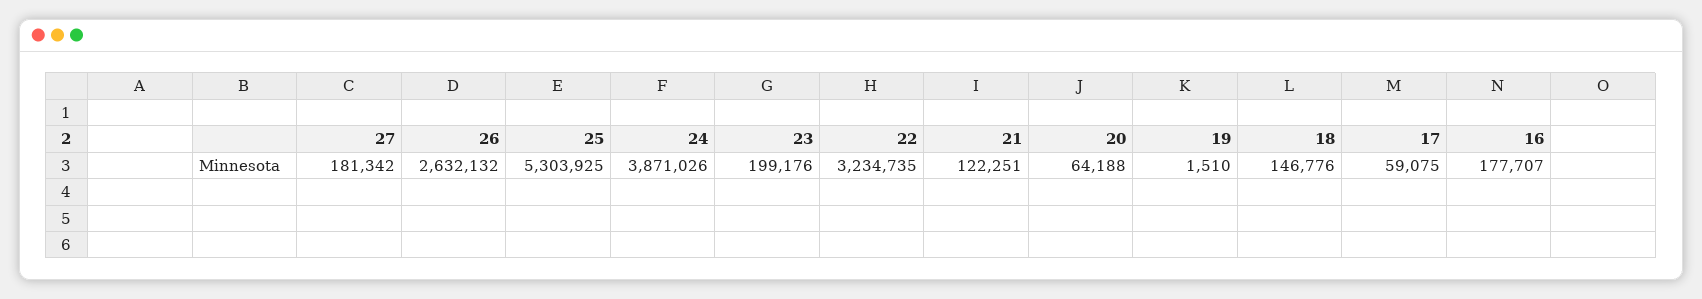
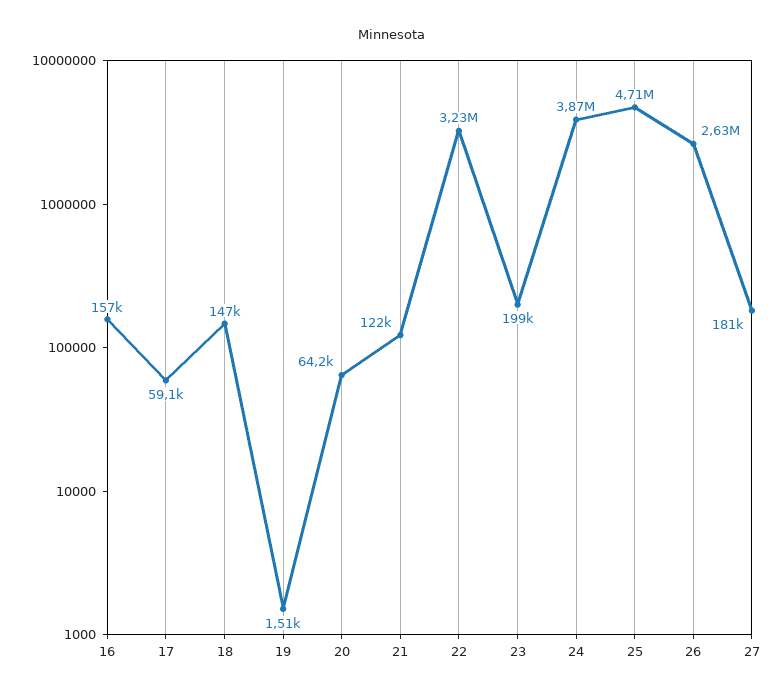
25: 5303925 -> 4710000
16: 177707 -> 157000

